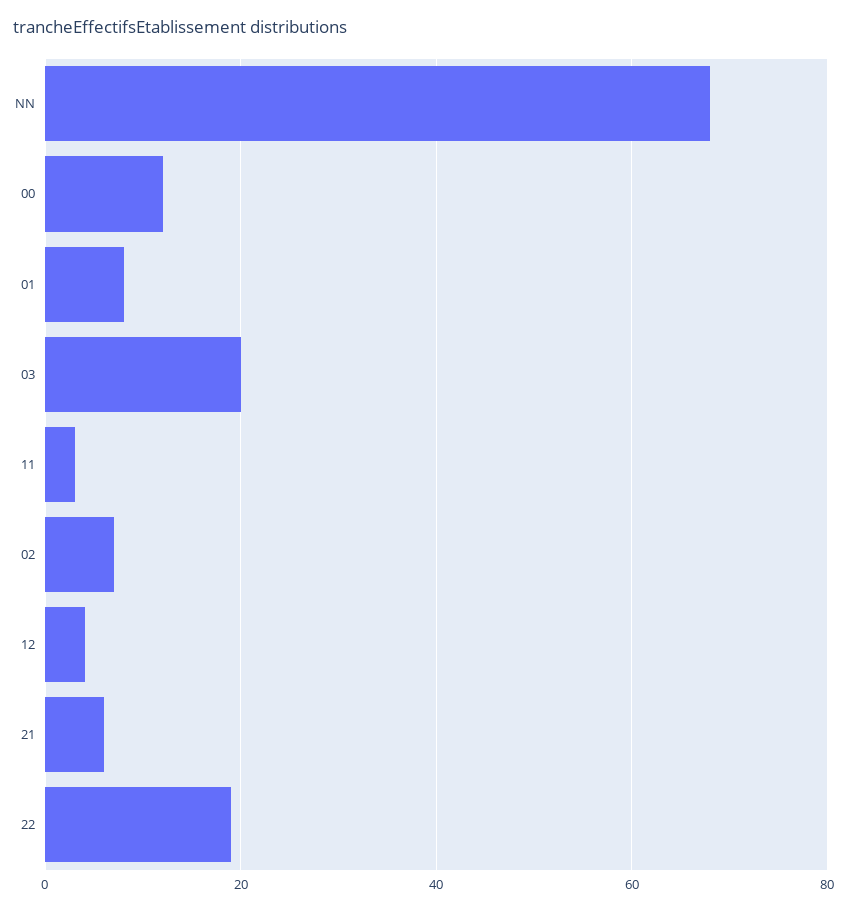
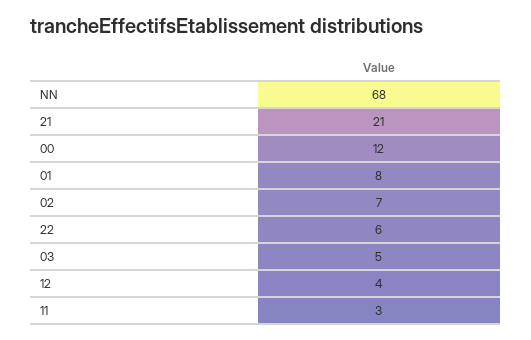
03: 20 -> 5
21: 5 -> 21
22: 20 -> 6

